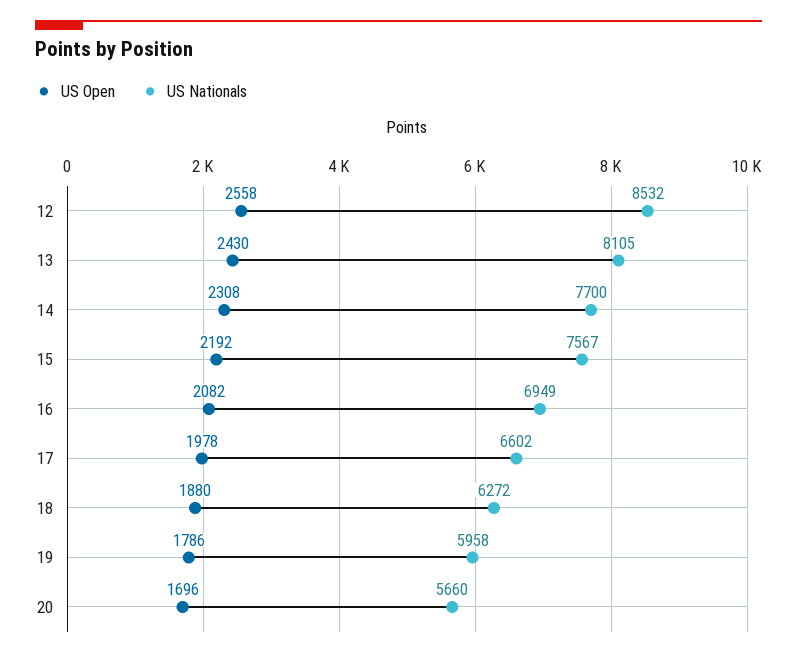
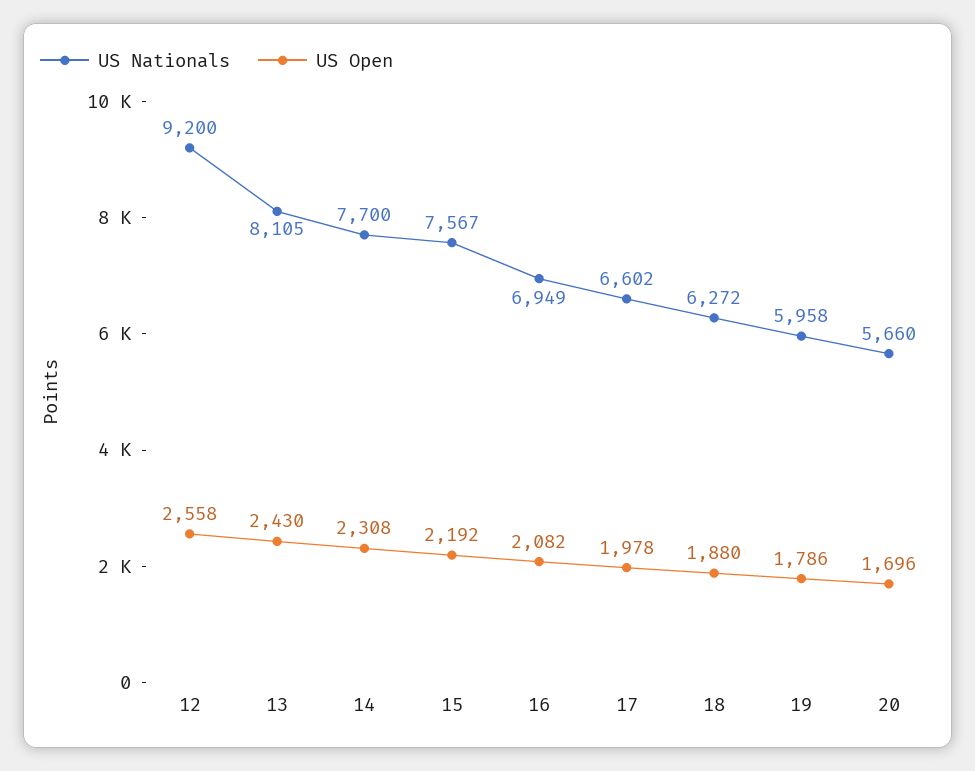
US Nationals, 12: 8532 -> 9200

